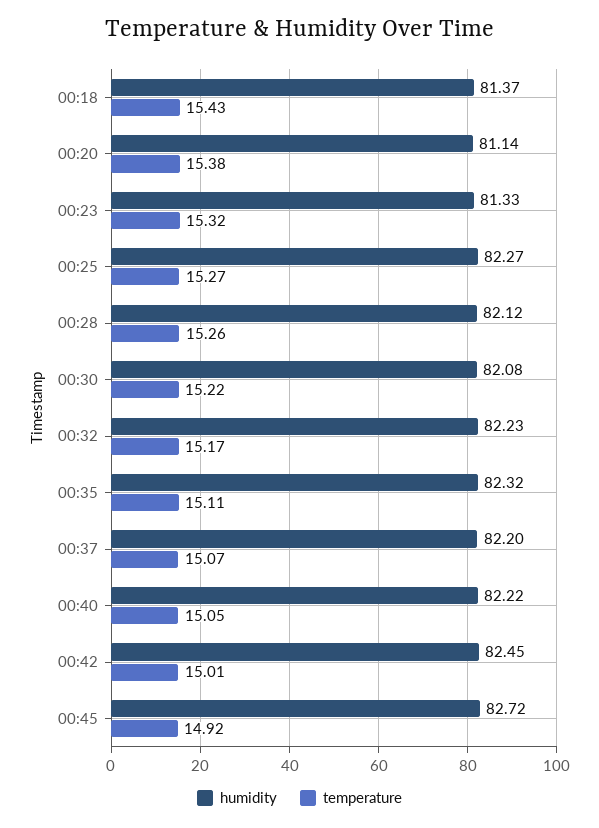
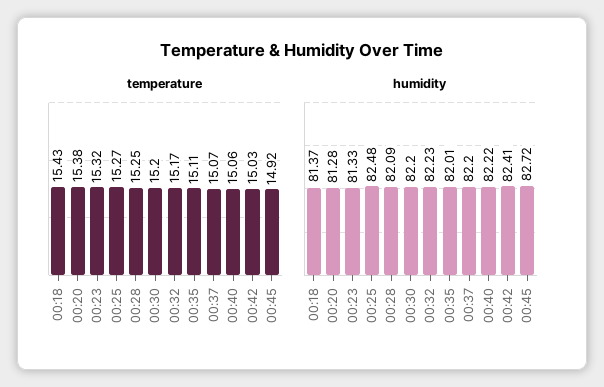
humidity, 00:20: 81.14 -> 81.28
humidity, 00:25: 82.27 -> 82.48
humidity, 00:28: 82.12 -> 82.09
temperature, 00:28: 15.26 -> 15.25
humidity, 00:30: 82.08 -> 82.2
temperature, 00:30: 15.22 -> 15.2
humidity, 00:35: 82.32 -> 82.01
temperature, 00:40: 15.05 -> 15.06
humidity, 00:42: 82.45 -> 82.41
temperature, 00:42: 15.01 -> 15.03

